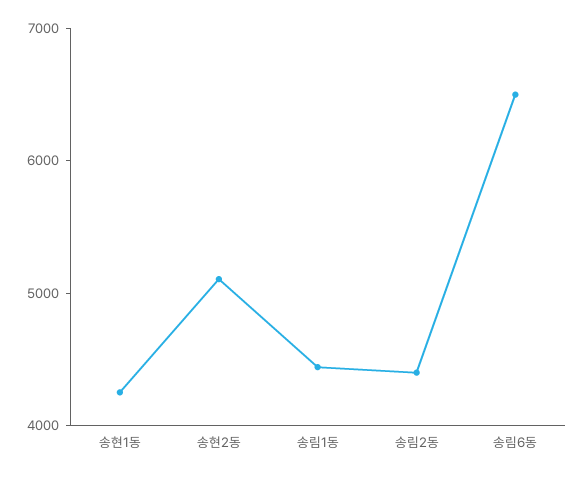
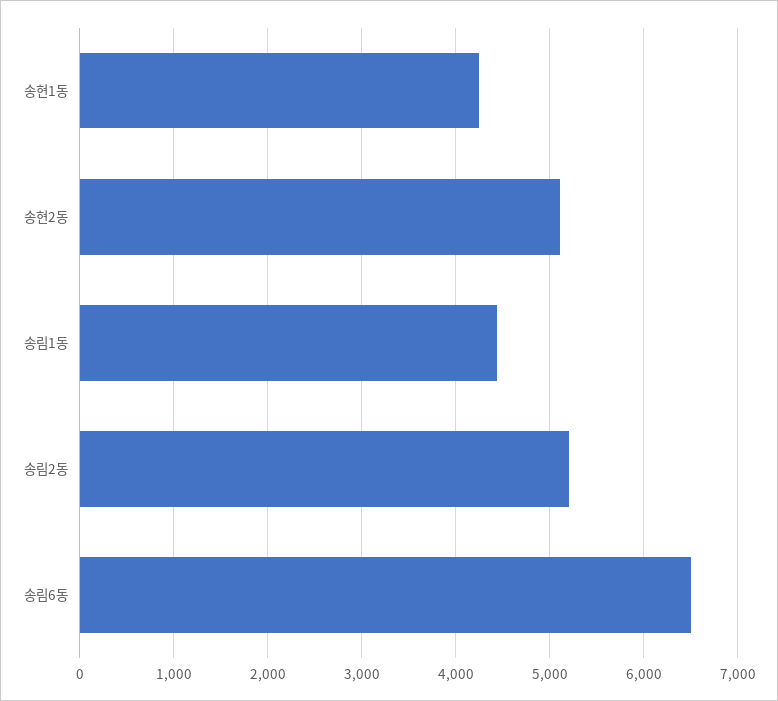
송림2동: 4400 -> 5200

